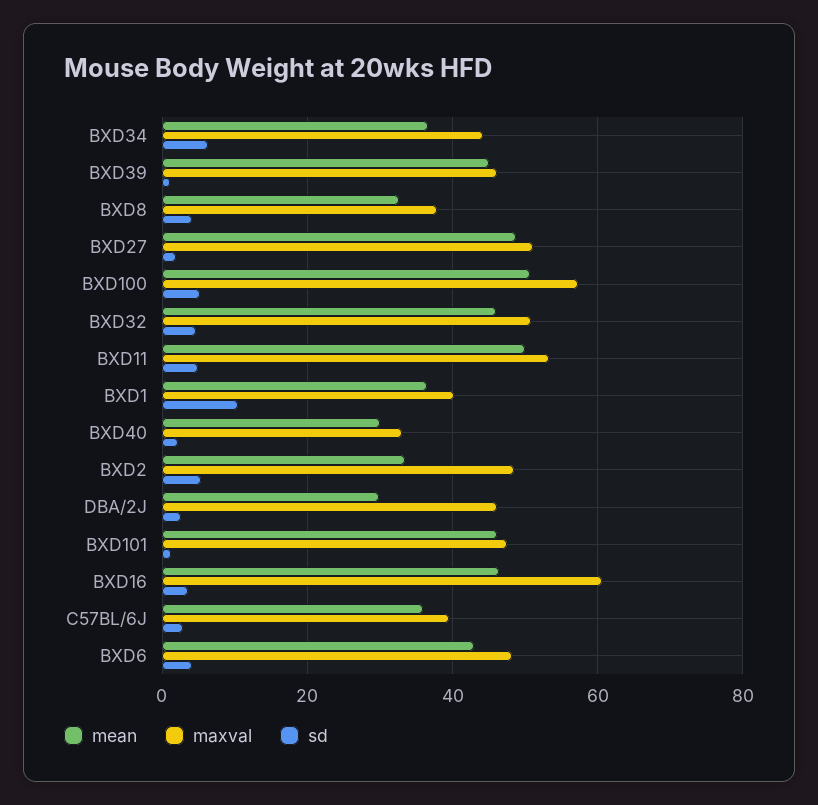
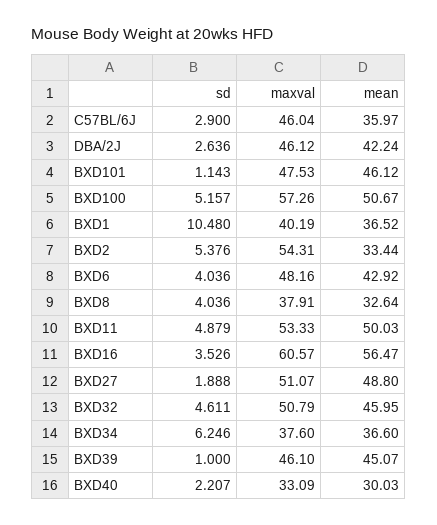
maxval, BXD34: 44 -> 37.6
maxval, BXD2: 48 -> 54.31
mean, DBA/2J: 30 -> 42.24
mean, BXD16: 46 -> 56.47
maxval, C57BL/6J: 40 -> 46.04

